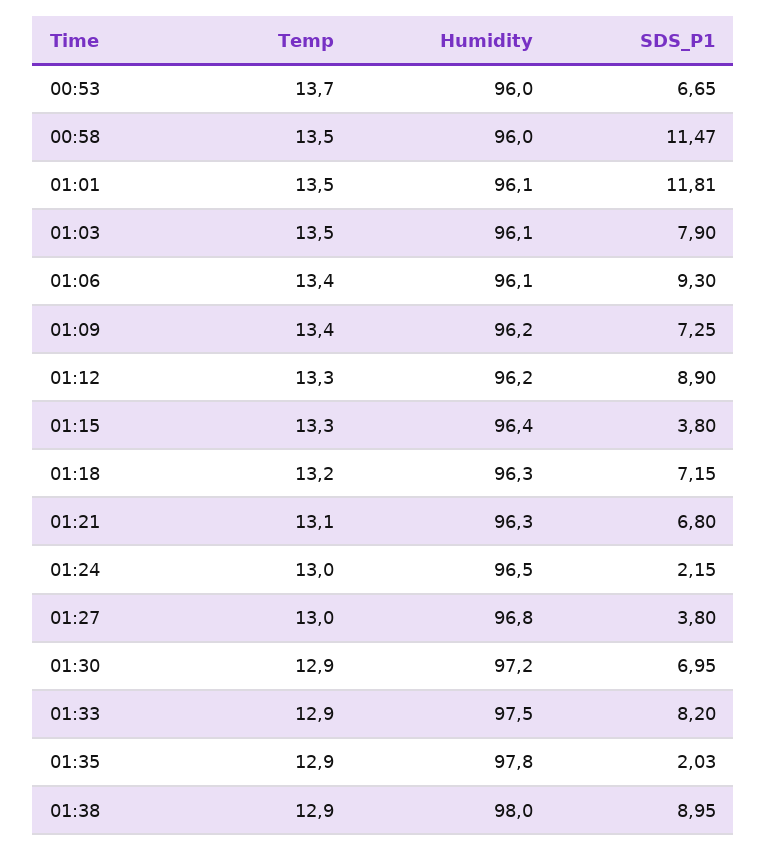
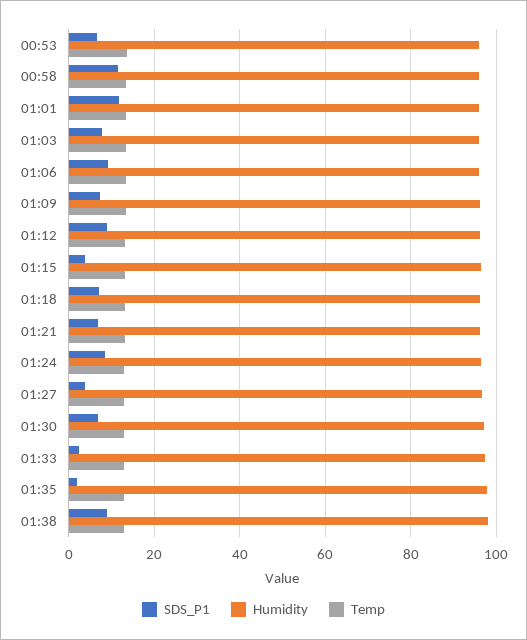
SDS_P1, 01:24: 2.15 -> 8
SDS_P1, 01:33: 8.2 -> 2

